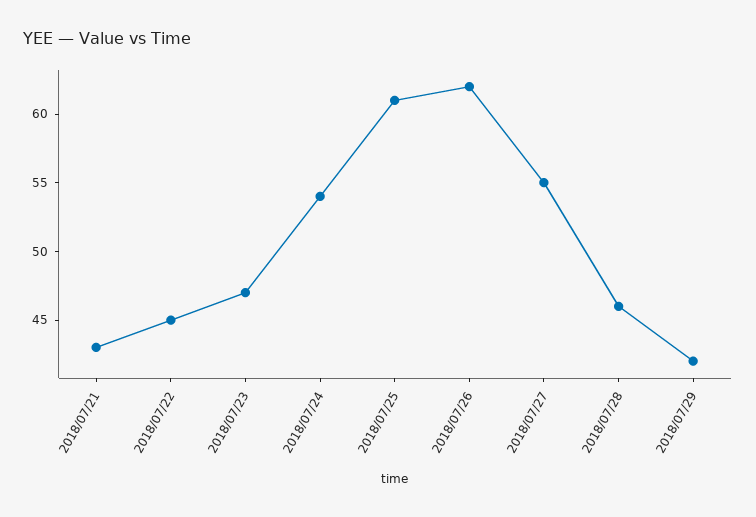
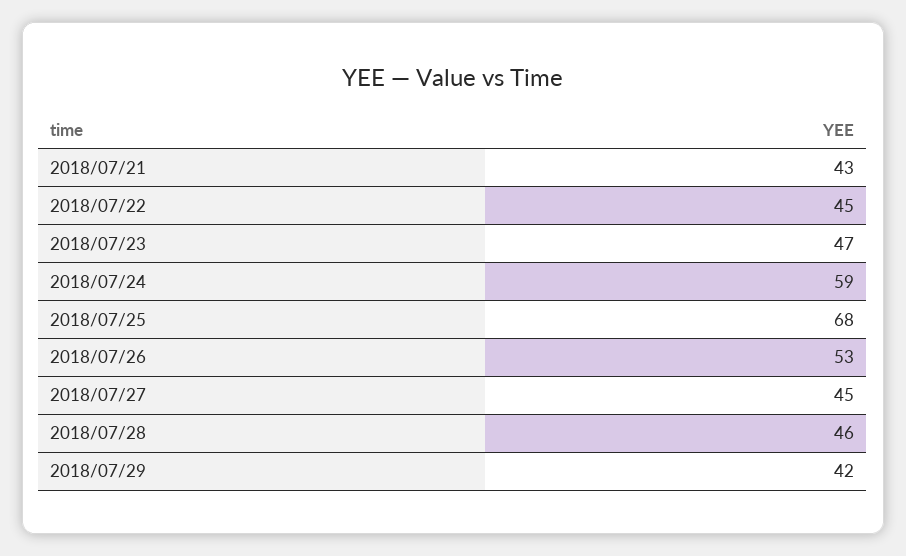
2018/07/24: 54 -> 59
2018/07/25: 61 -> 68
2018/07/26: 62 -> 53
2018/07/27: 55 -> 45

